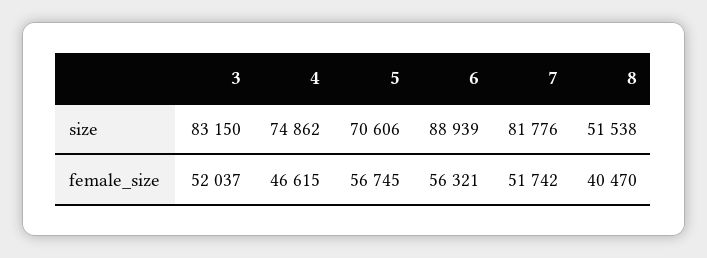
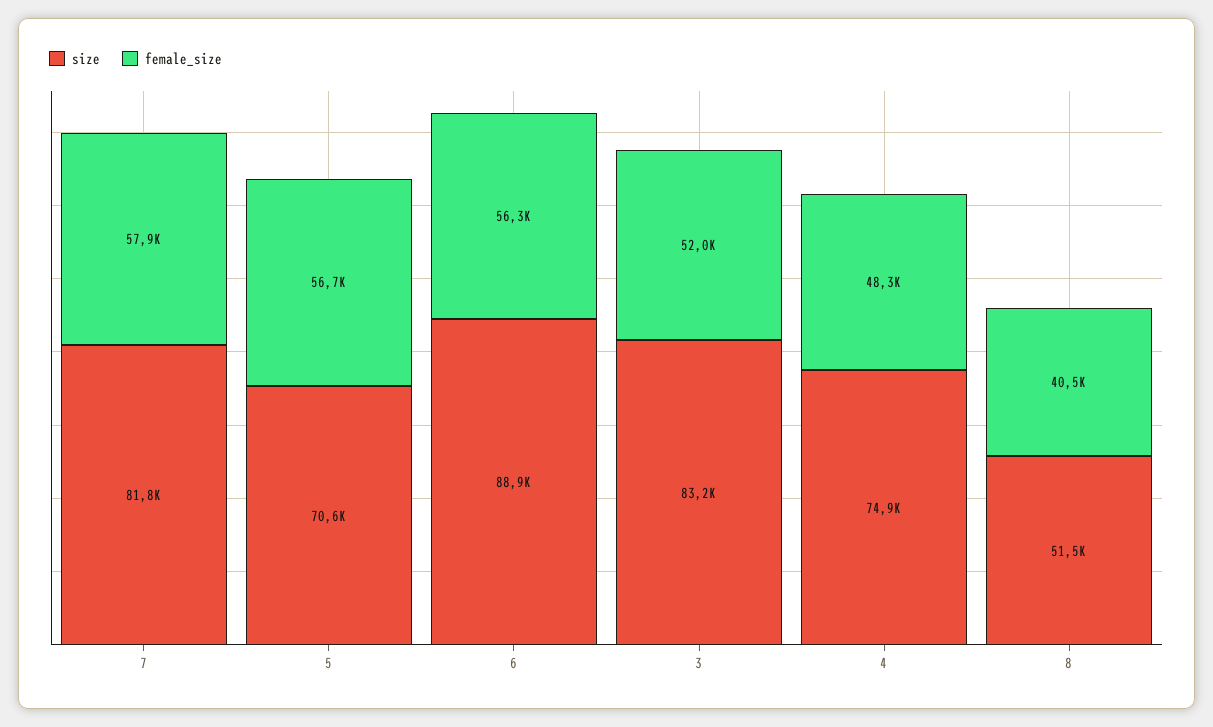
female_size, 4: 46615 -> 48300
female_size, 7: 51742 -> 57900

